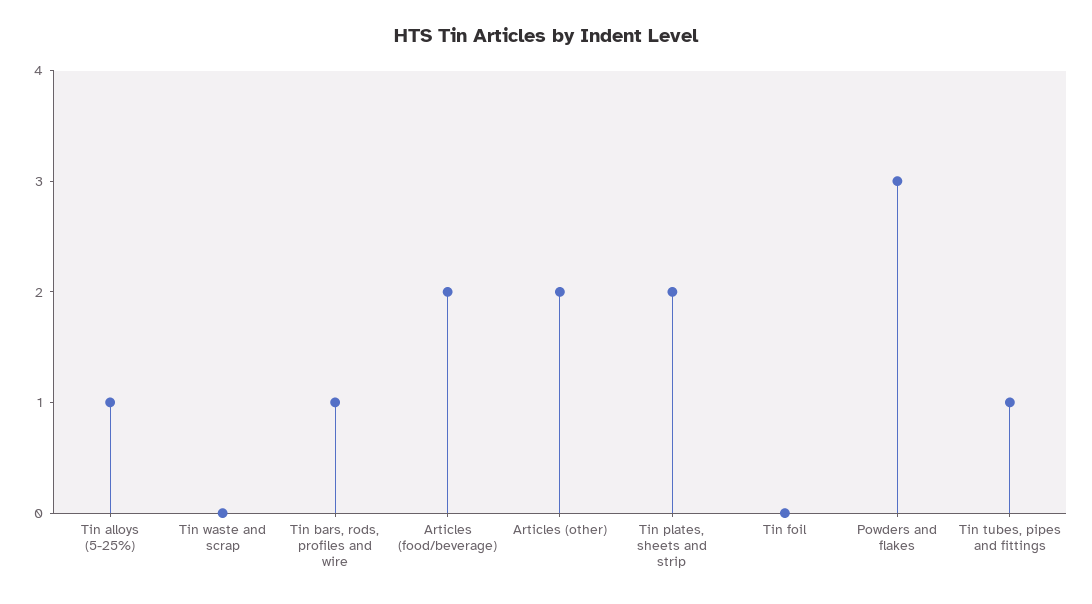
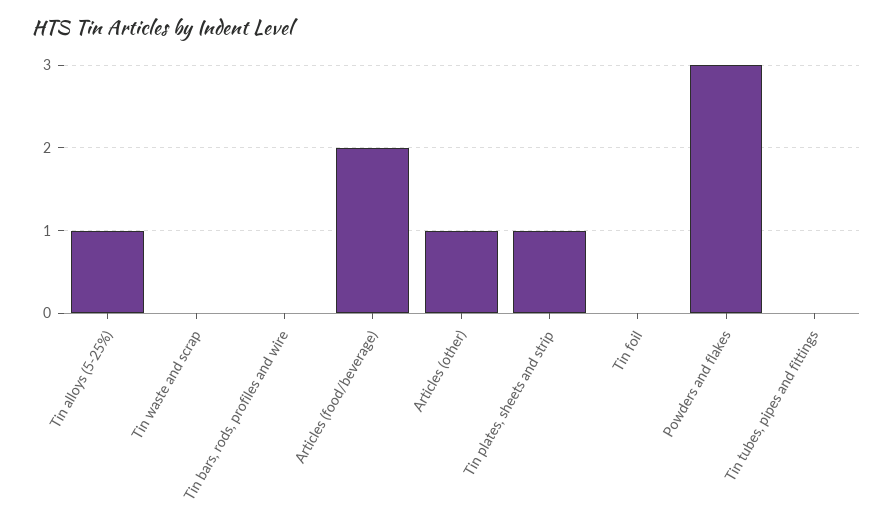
Tin bars, rods, profiles and wire: 1 -> 0
Articles (other): 2 -> 1
Tin plates, sheets and strip: 2 -> 1
Tin tubes, pipes and fittings: 1 -> 0

